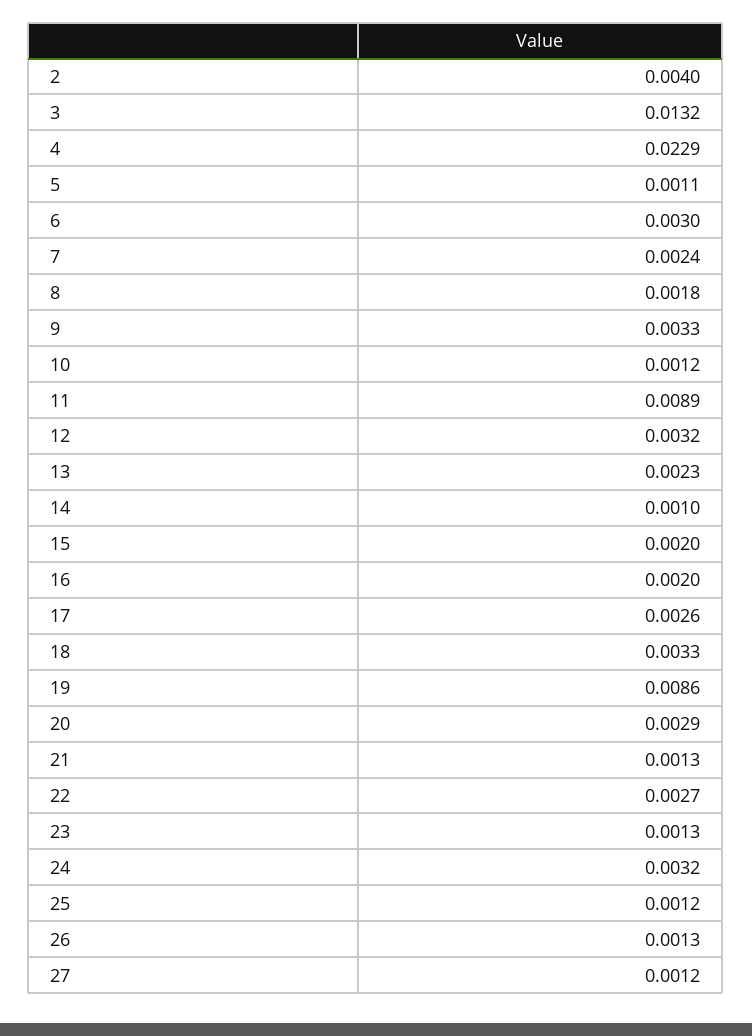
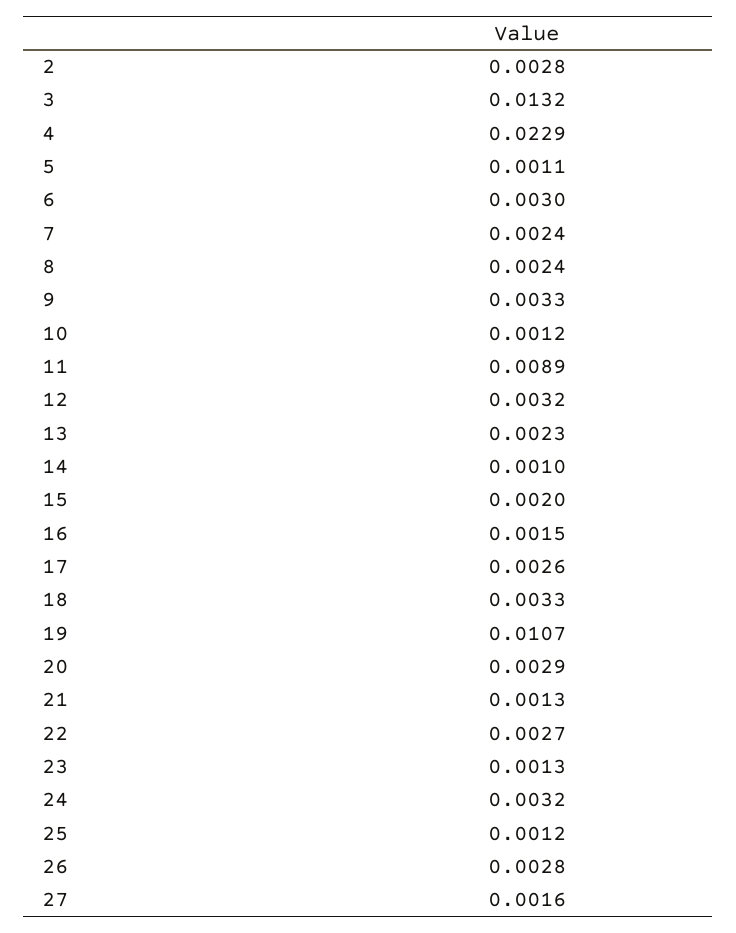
2: 0.004 -> 0.0028
8: 0.0018 -> 0.0024
16: 0.002 -> 0.0015
19: 0.0086 -> 0.0107
26: 0.0013 -> 0.0028
27: 0.0012 -> 0.0016

